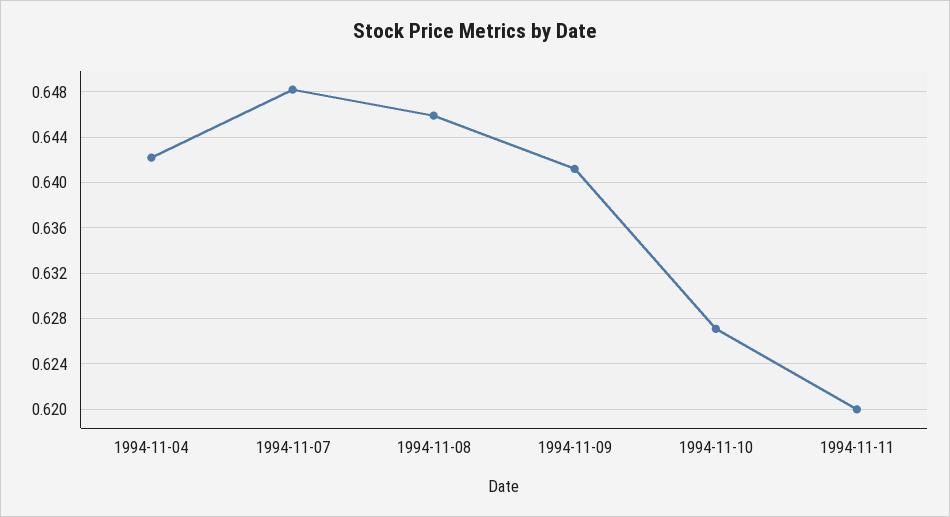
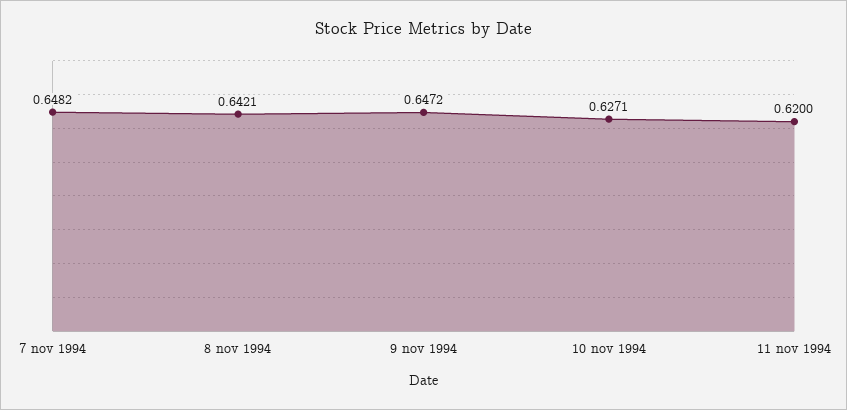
1994-11-04: 0.642 -> none
1994-11-08: 0.646 -> 0.6421
1994-11-09: 0.641 -> 0.6472

